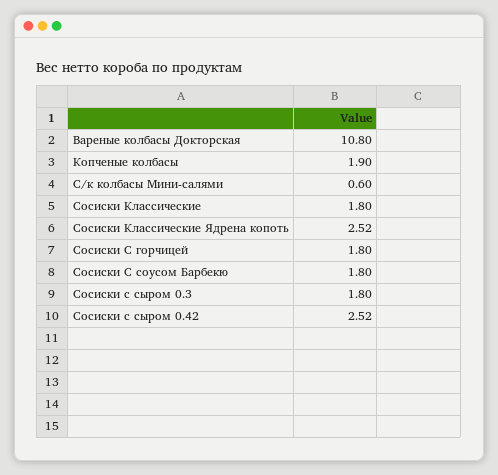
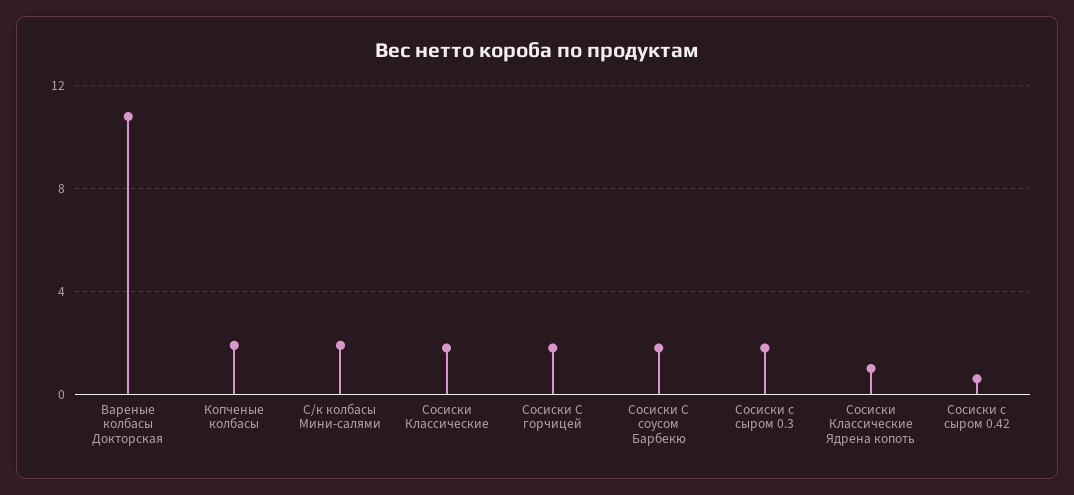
С/к колбасы Мини-салями: 0.6 -> 2
Сосиски Классические Ядрена копоть: 2.52 -> 1
Сосиски с сыром 0.42: 2.52 -> 0.5

